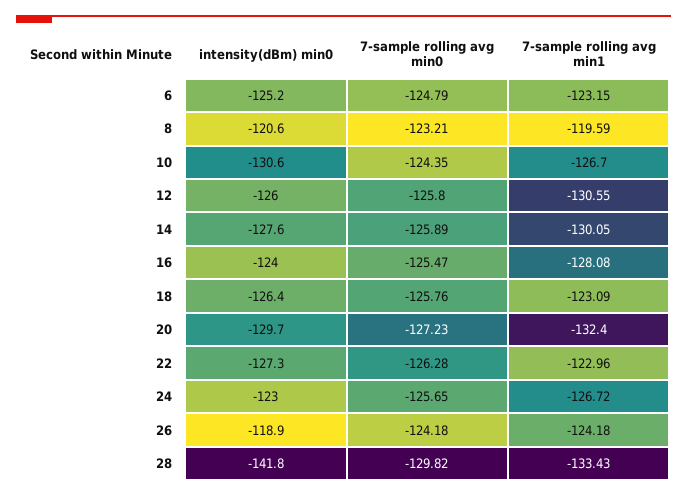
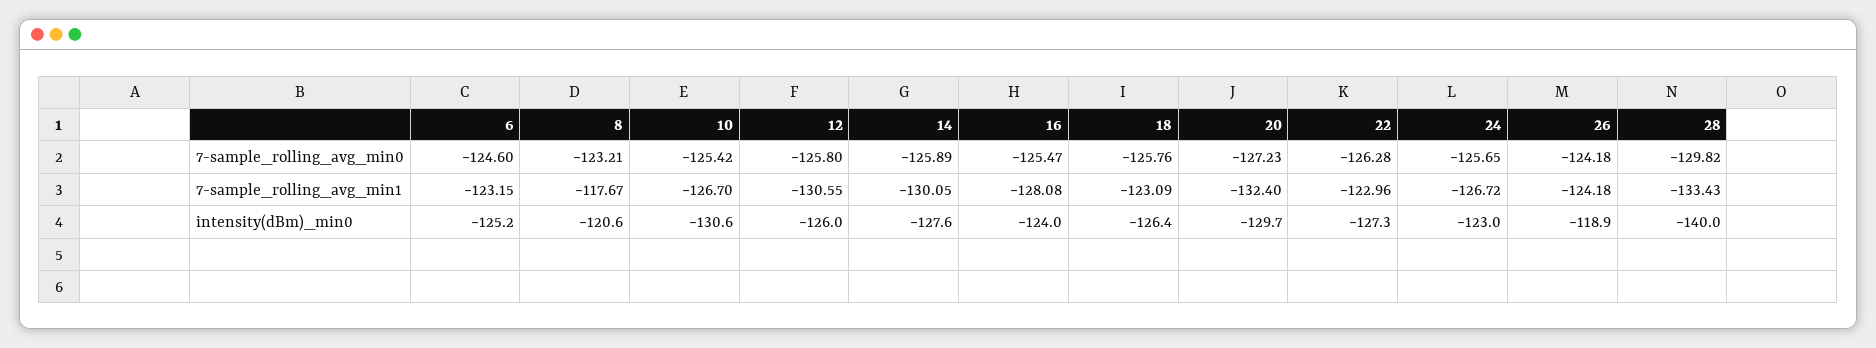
7-sample rolling avg min0, 6: -124.79 -> -124.6
7-sample rolling avg min1, 8: -119.59 -> -117.67
7-sample rolling avg min0, 10: -124.35 -> -125.42
intensity(dBm) min0, 28: -141.8 -> -140

